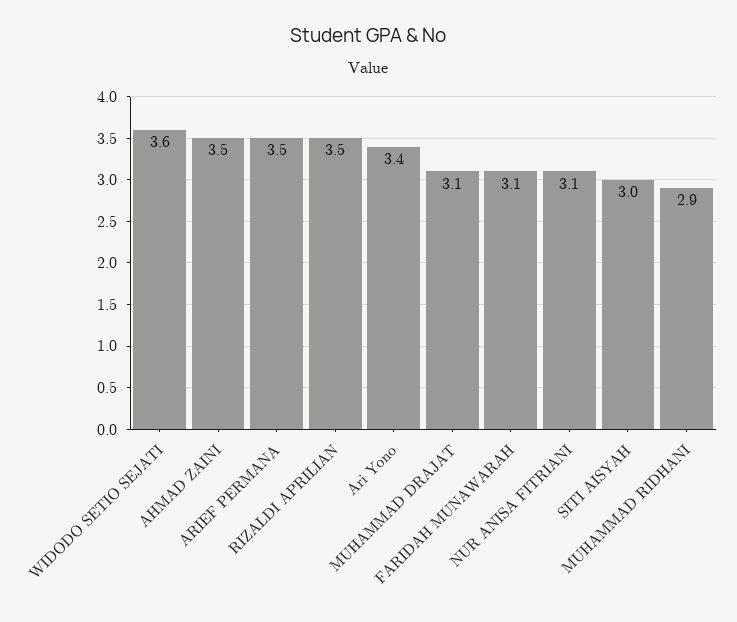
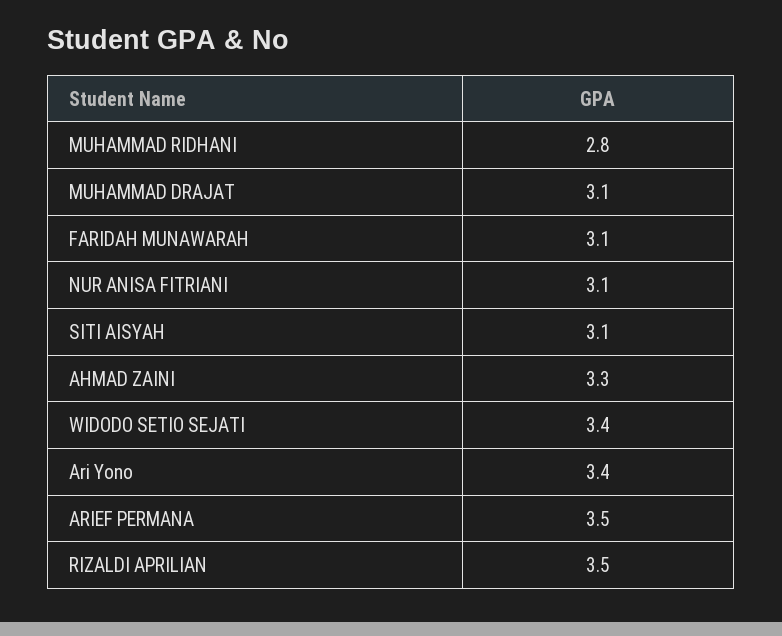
WIDODO SETIO SEJATI: 3.6 -> 3.4
AHMAD ZAINI: 3.5 -> 3.3
SITI AISYAH: 3 -> 3.1
MUHAMMAD RIDHANI: 2.9 -> 2.8

